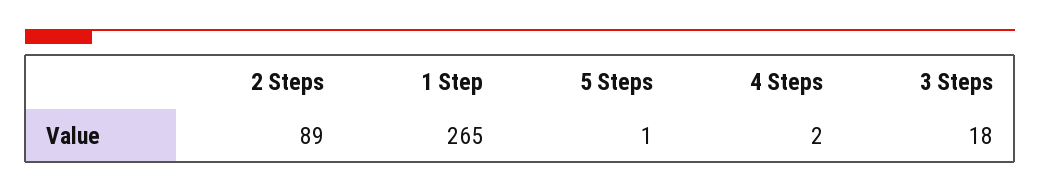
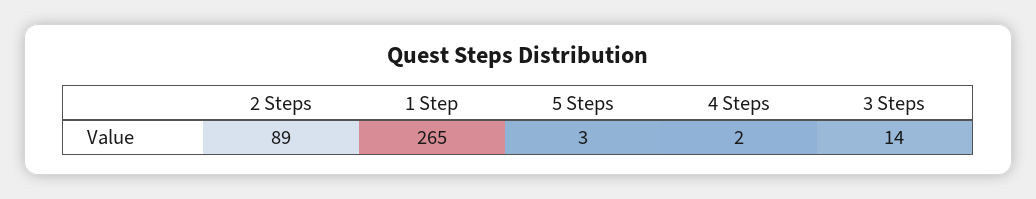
5 Steps: 1 -> 3
3 Steps: 18 -> 14

